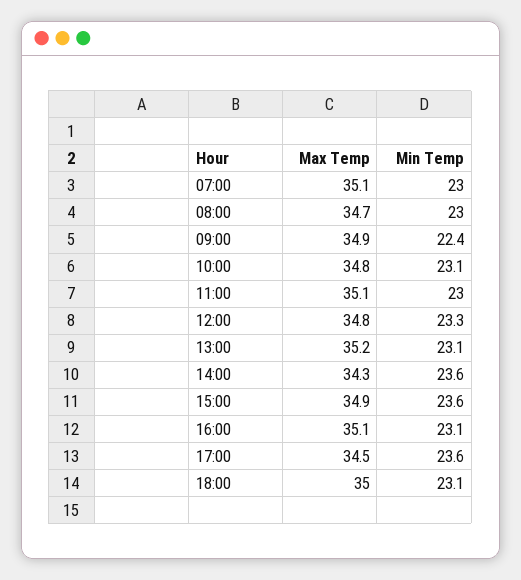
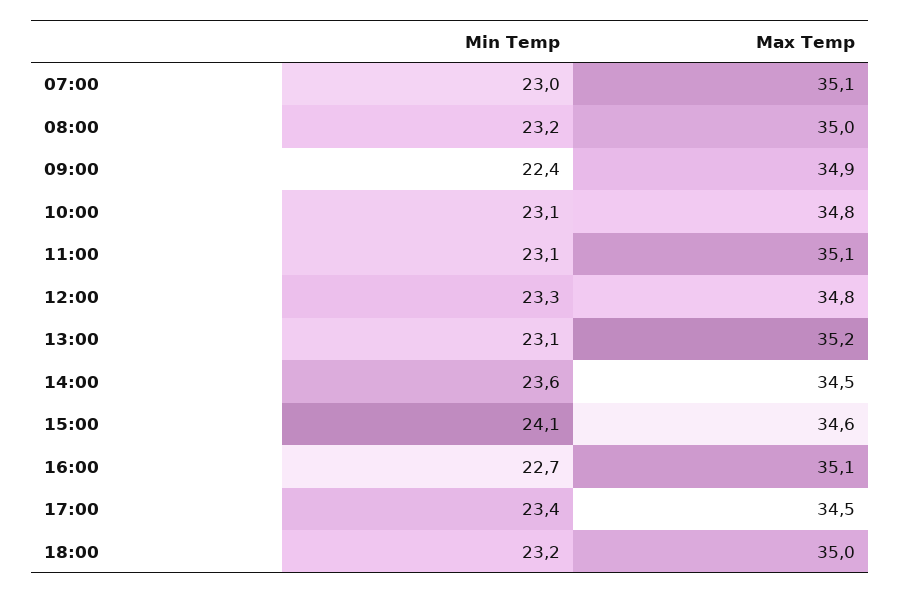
Max Temp, 08:00: 34.7 -> 35
Min Temp, 08:00: 23 -> 23.2
Min Temp, 11:00: 23 -> 23.1
Max Temp, 14:00: 34.3 -> 34.5
Max Temp, 15:00: 34.9 -> 34.6
Min Temp, 15:00: 23.6 -> 24.1
Min Temp, 16:00: 23.1 -> 22.7
Min Temp, 17:00: 23.6 -> 23.4
Min Temp, 18:00: 23.1 -> 23.2

